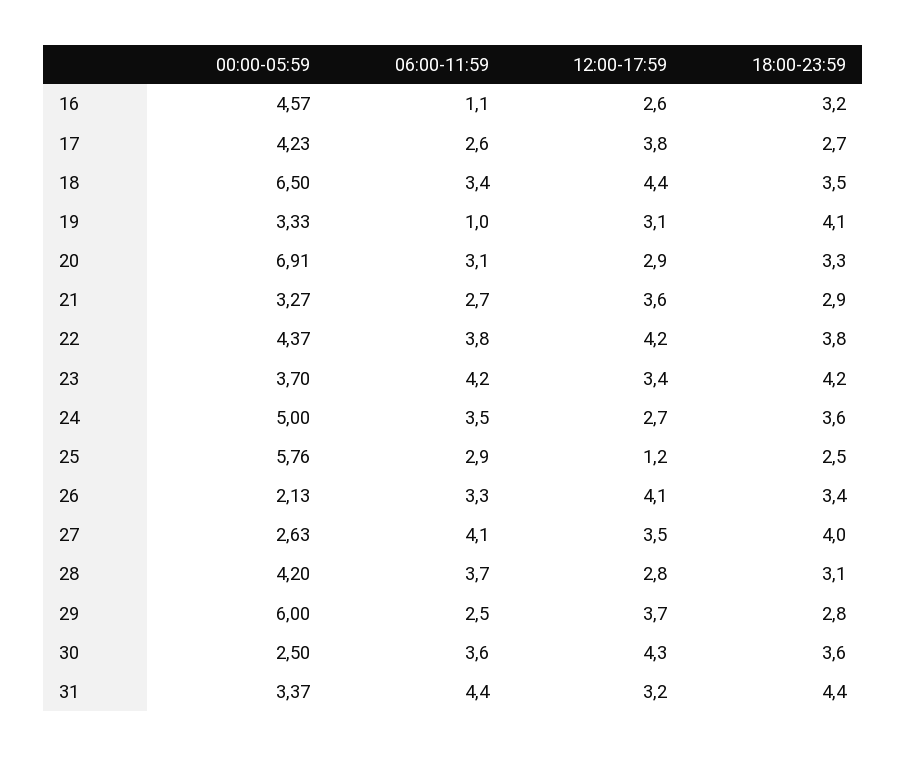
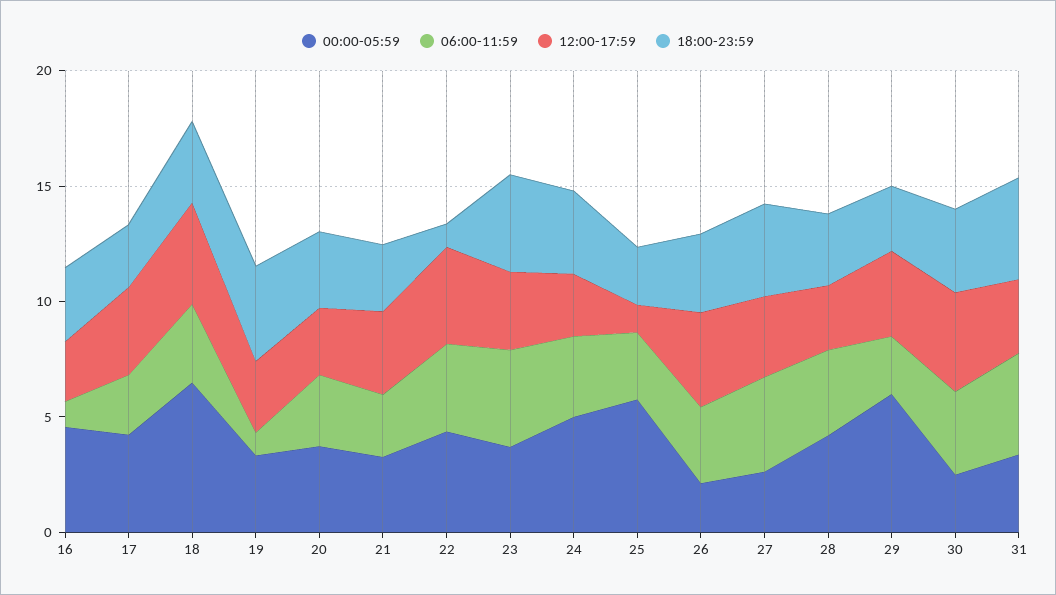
00:00-05:59, 20: 6.91 -> 4
18:00-23:59, 22: 3.8 -> 1

